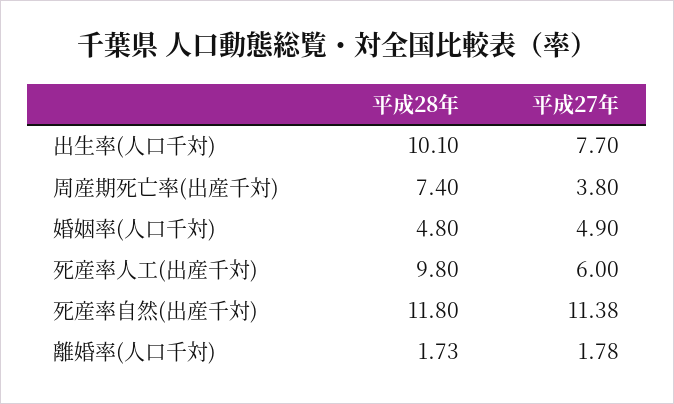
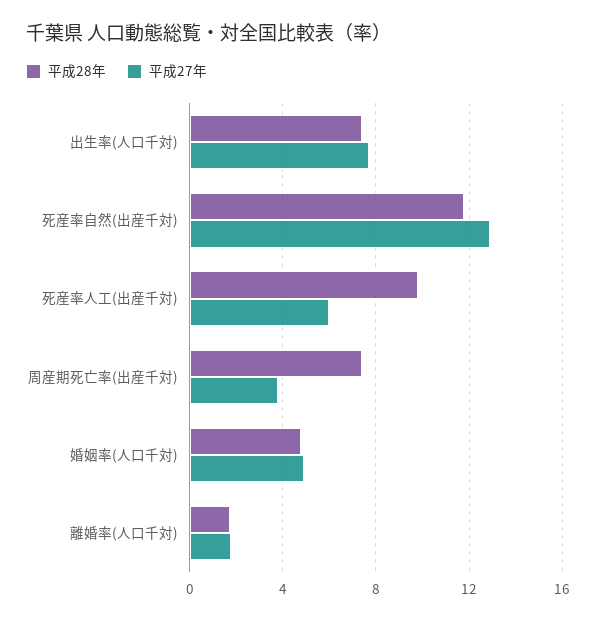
平成28年, 出生率(人口千対): 10.1 -> 7.5
平成27年, 死産率自然(出産千対): 11.38 -> 13

